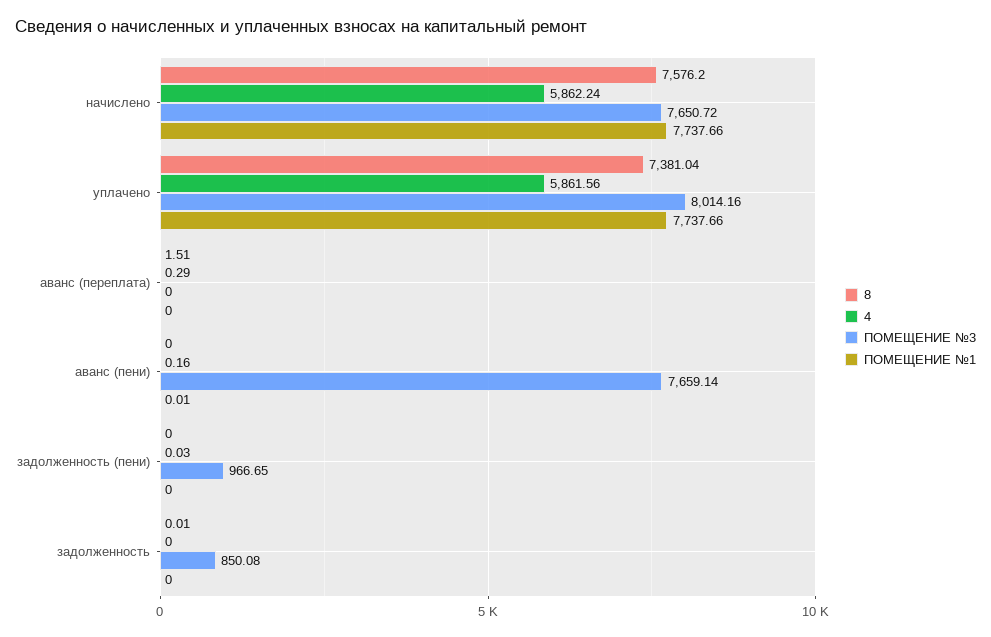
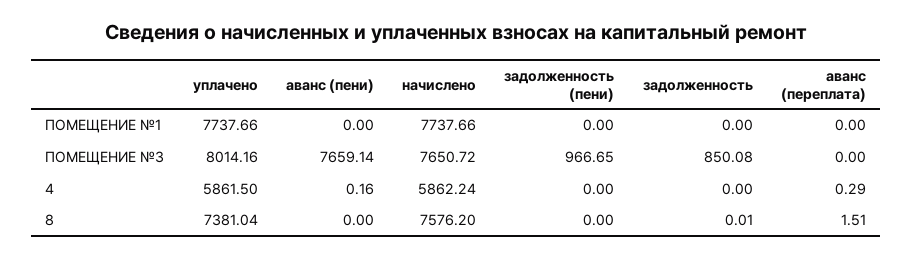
4, уплачено: 5861.56 -> 5861.5
ПОМЕЩЕНИЕ №1, аванс (пени): 0.01 -> 0
4, задолженность (пени): 0.03 -> 0

